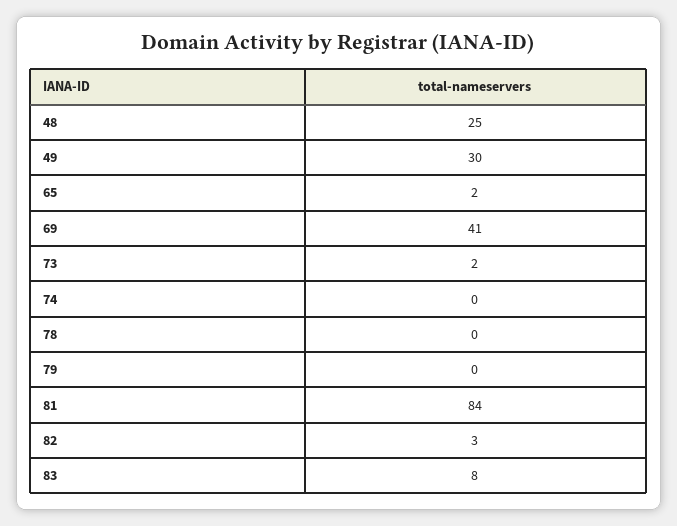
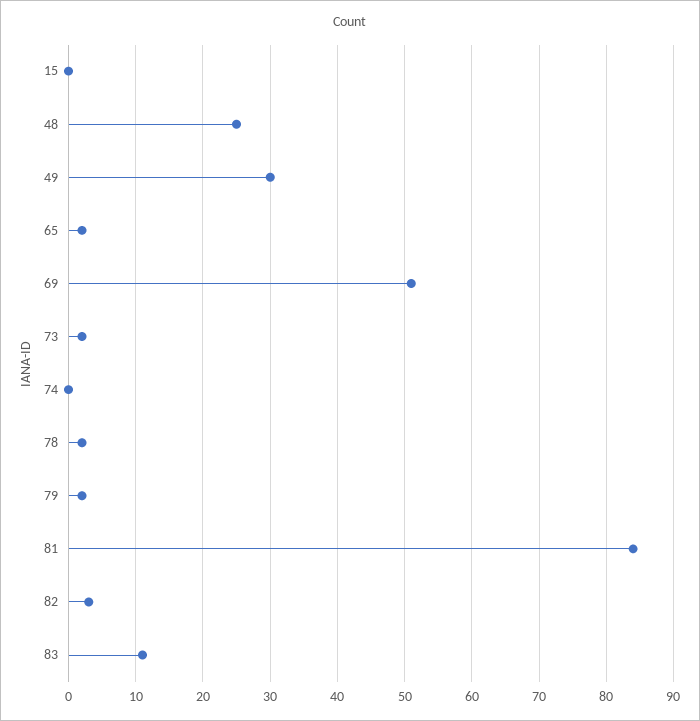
69: 41 -> 51
78: 0 -> 2
79: 0 -> 2
83: 8 -> 11
15: none -> 0

